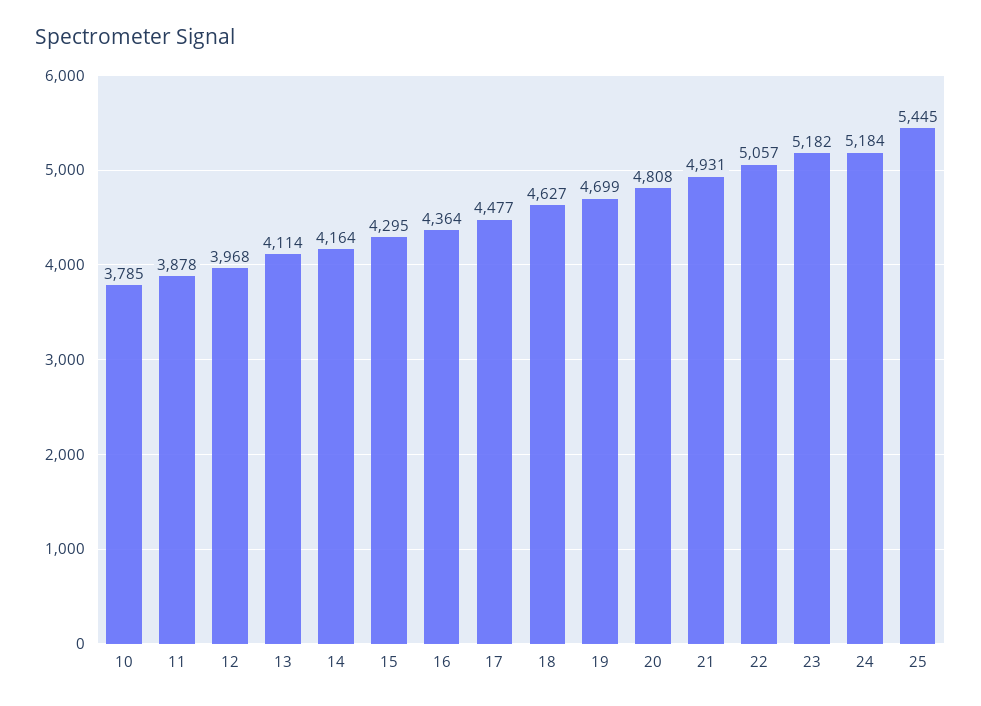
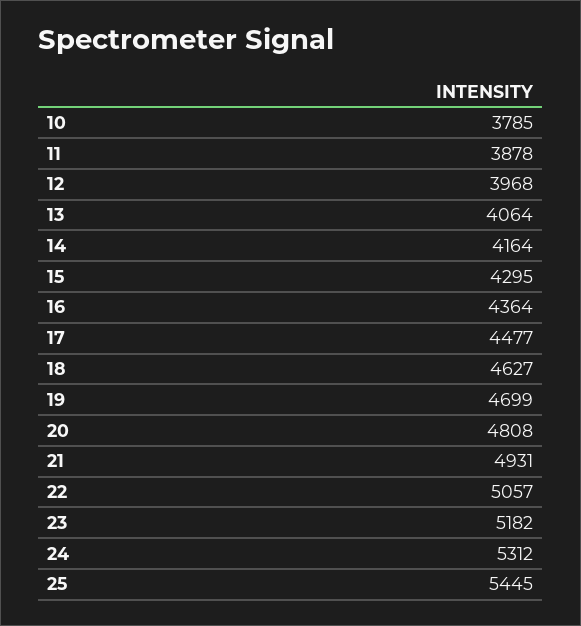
13: 4114 -> 4064
24: 5184 -> 5312

